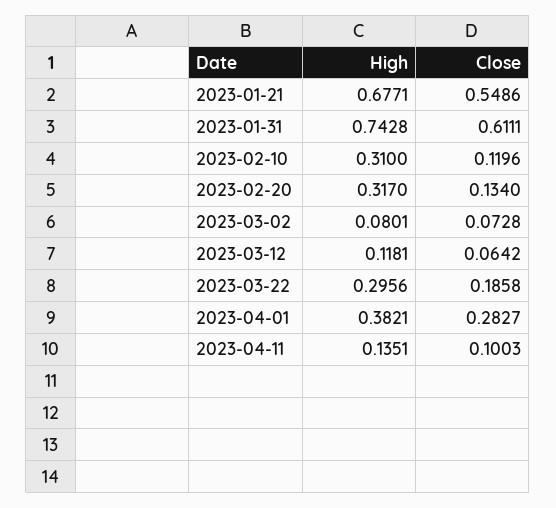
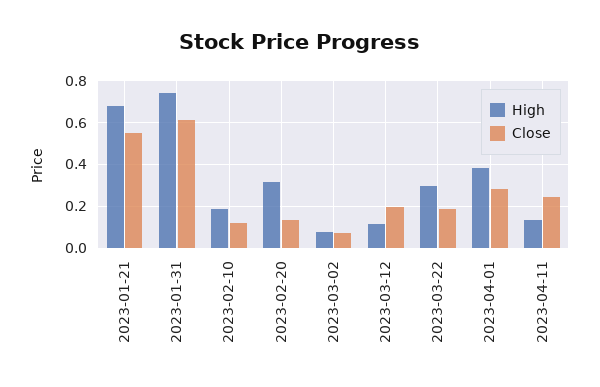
High, 2023-02-10: 0.31 -> 0.2
Close, 2023-03-12: 0.0642 -> 0.2
Close, 2023-04-11: 0.1003 -> 0.25

